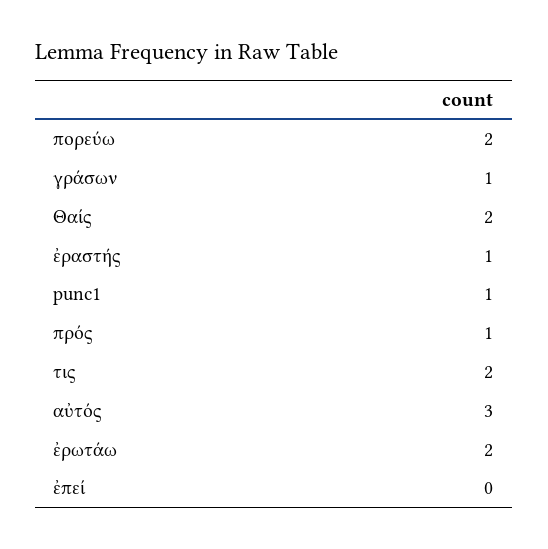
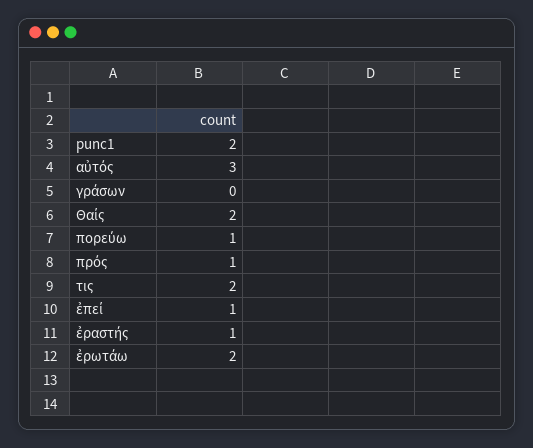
πορεύω: 2 -> 1
γράσων: 1 -> 0
punc1: 1 -> 2
ἐπεί: 0 -> 1

